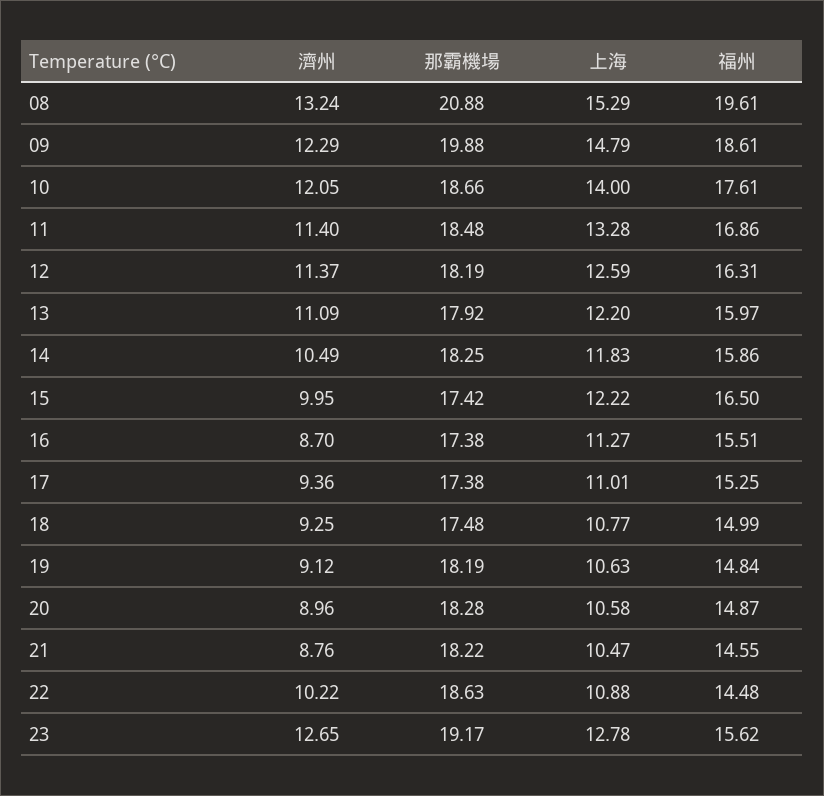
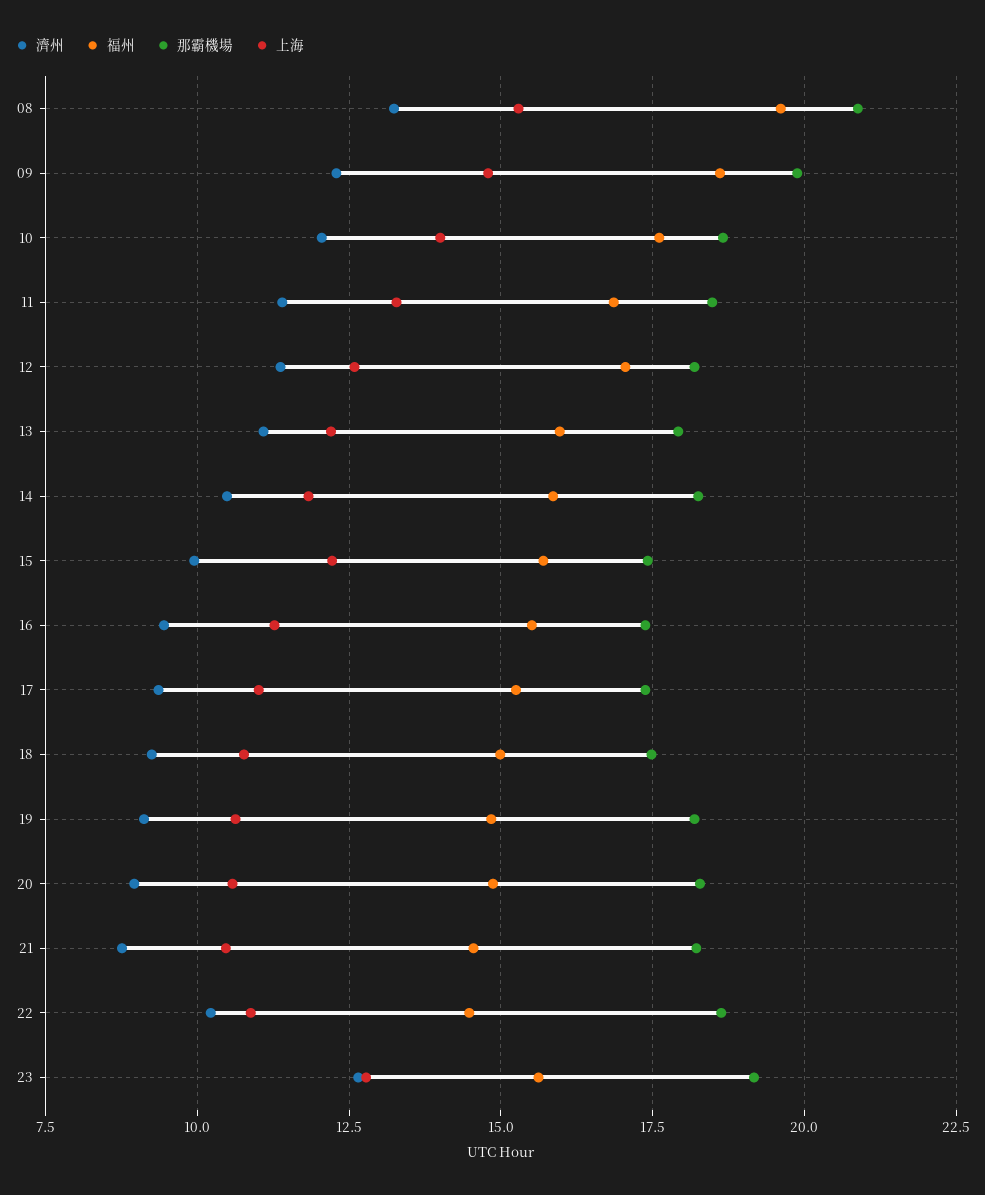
福州, 12: 16.31 -> 17
福州, 15: 16.5 -> 15.75
濟州, 16: 8.7 -> 9.5

